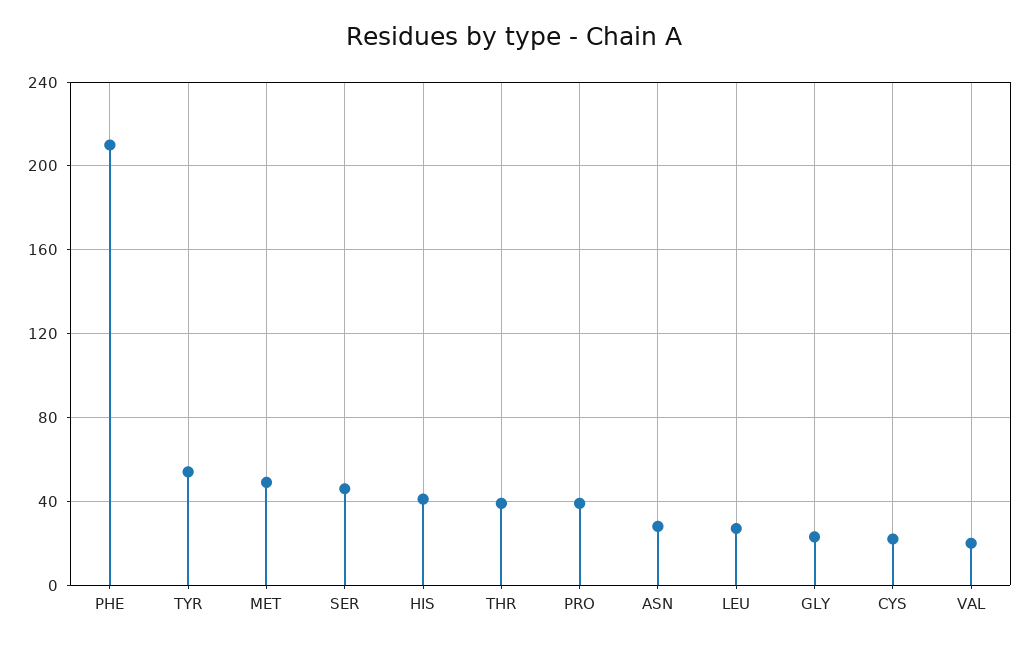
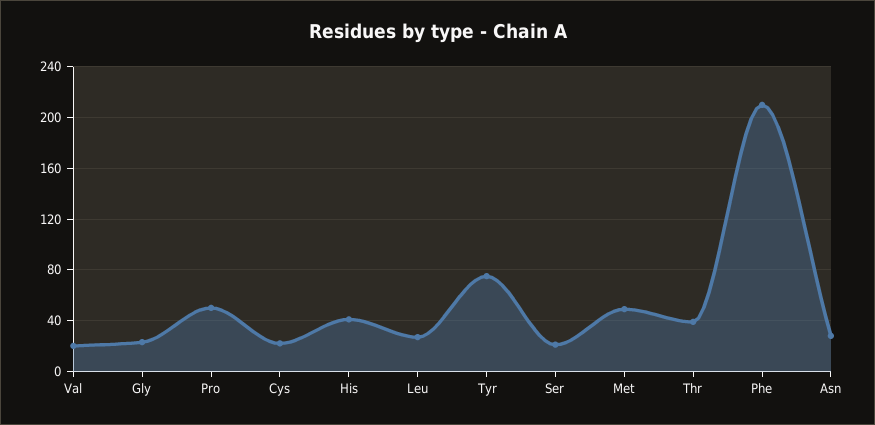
TYR: 55 -> 75
SER: 45 -> 20
PRO: 40 -> 50

